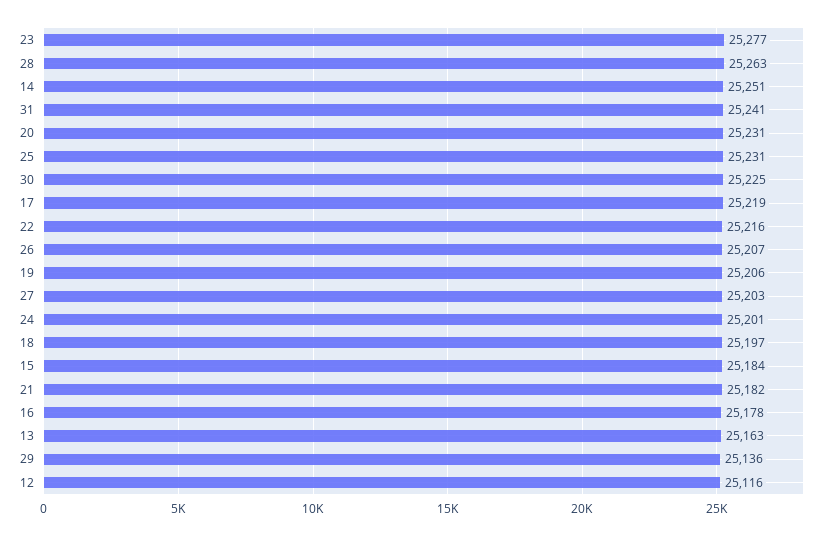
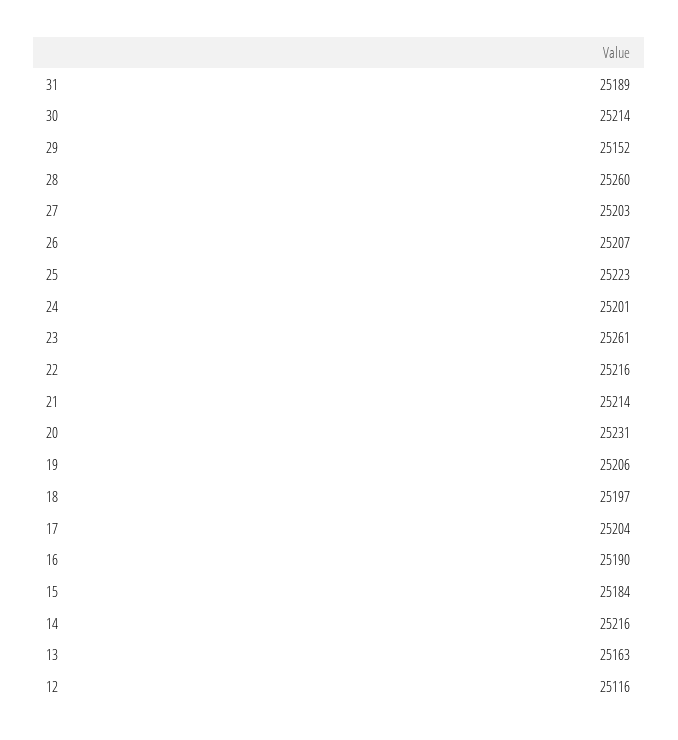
23: 25277 -> 25261
28: 25263 -> 25260
14: 25251 -> 25216
31: 25241 -> 25189
25: 25231 -> 25223
30: 25225 -> 25214
17: 25219 -> 25204
21: 25182 -> 25214
16: 25178 -> 25190
29: 25136 -> 25152

